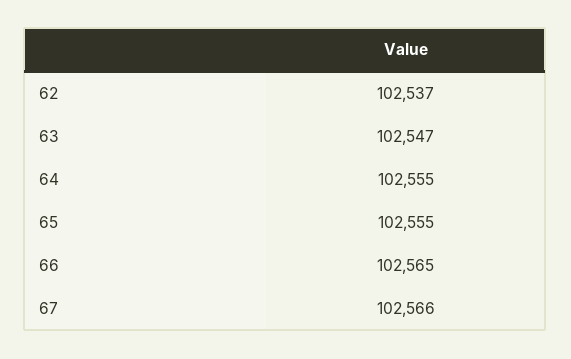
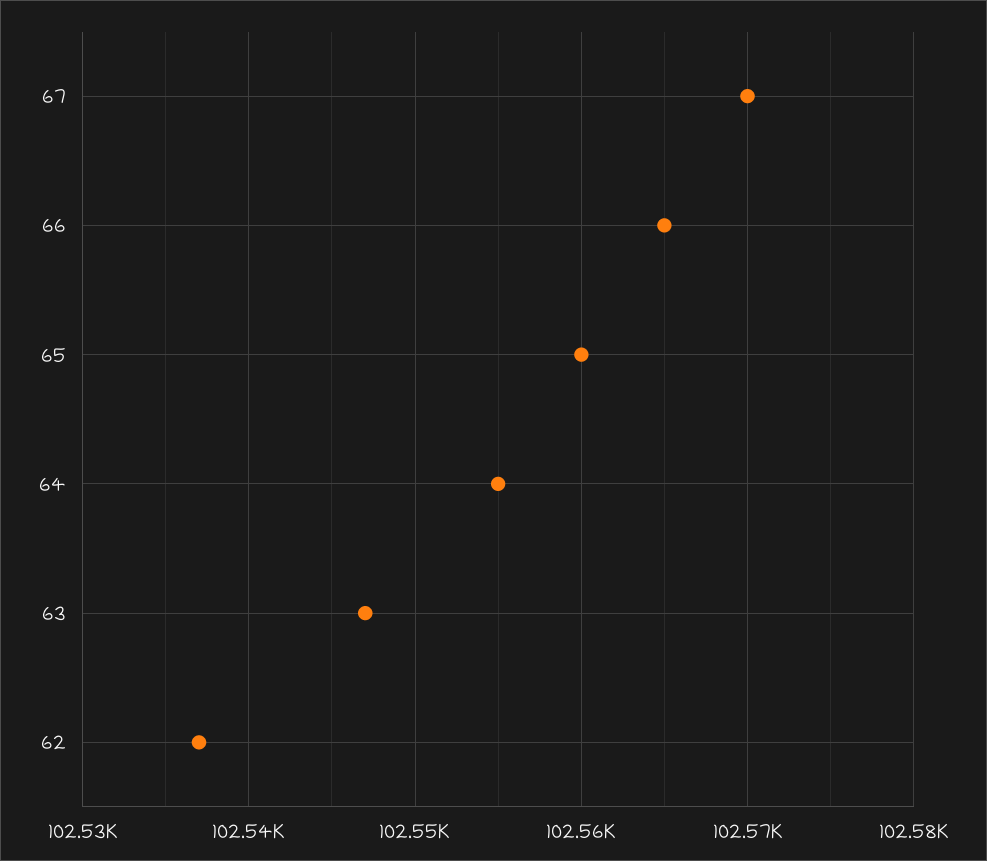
65: 102555 -> 102560
67: 102566 -> 102570

